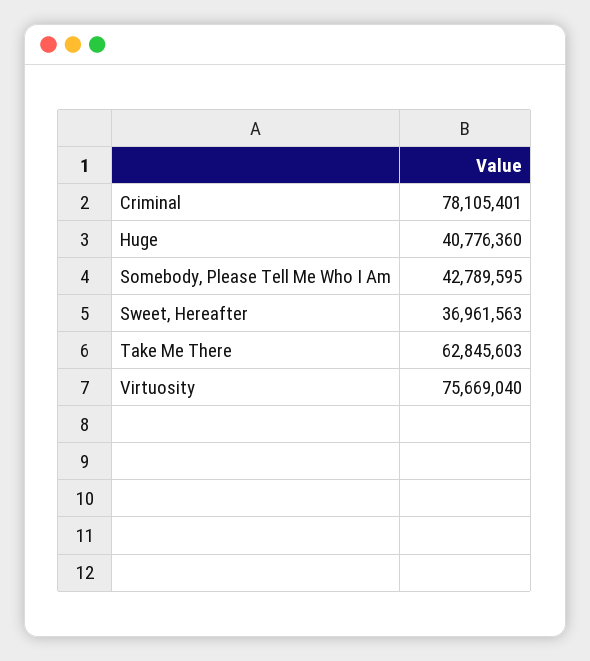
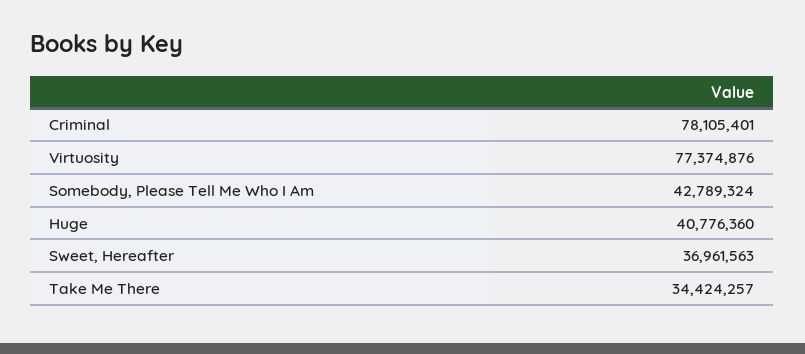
Somebody, Please Tell Me Who I Am: 42789595 -> 42789324
Take Me There: 62845603 -> 34424257
Virtuosity: 75669040 -> 77374876

